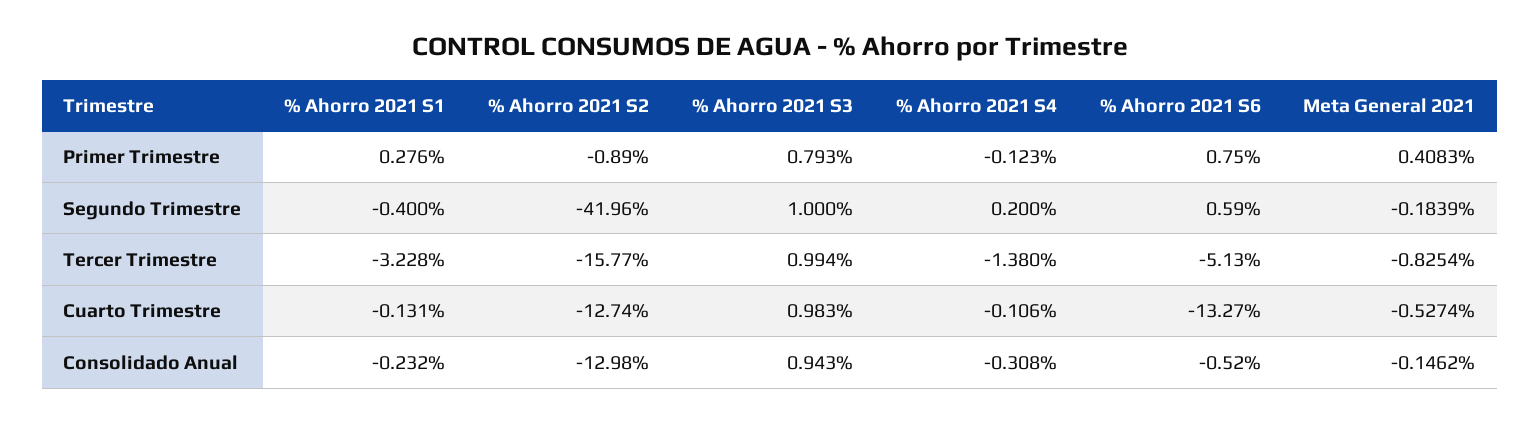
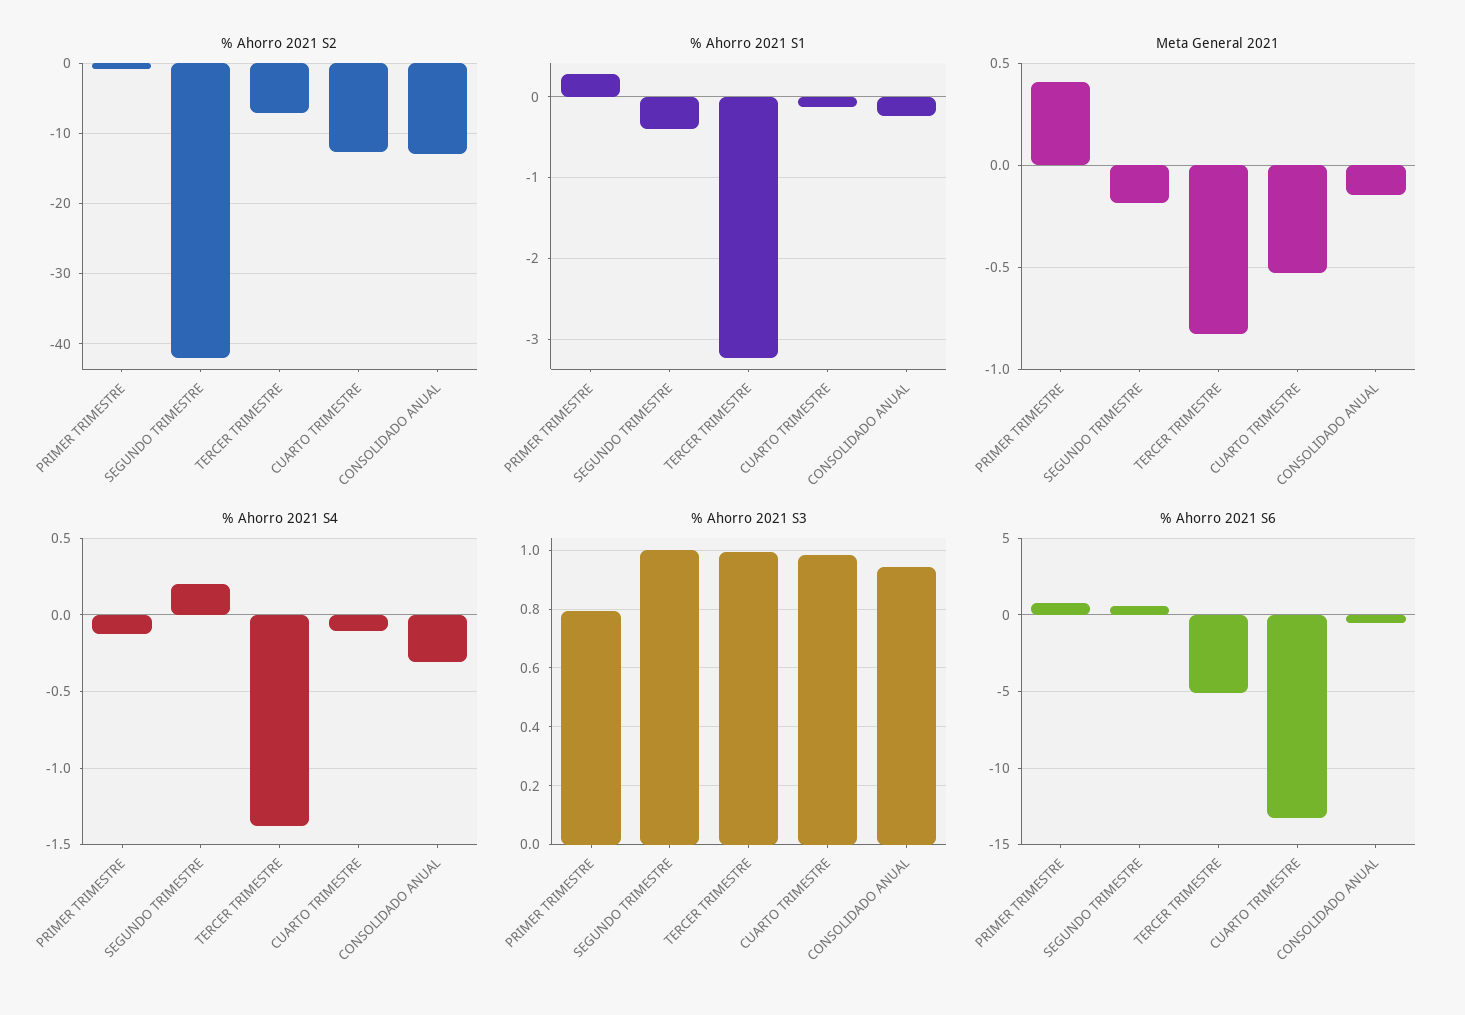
% Ahorro 2021 S2, Tercer Trimestre: -15.77 -> -7

